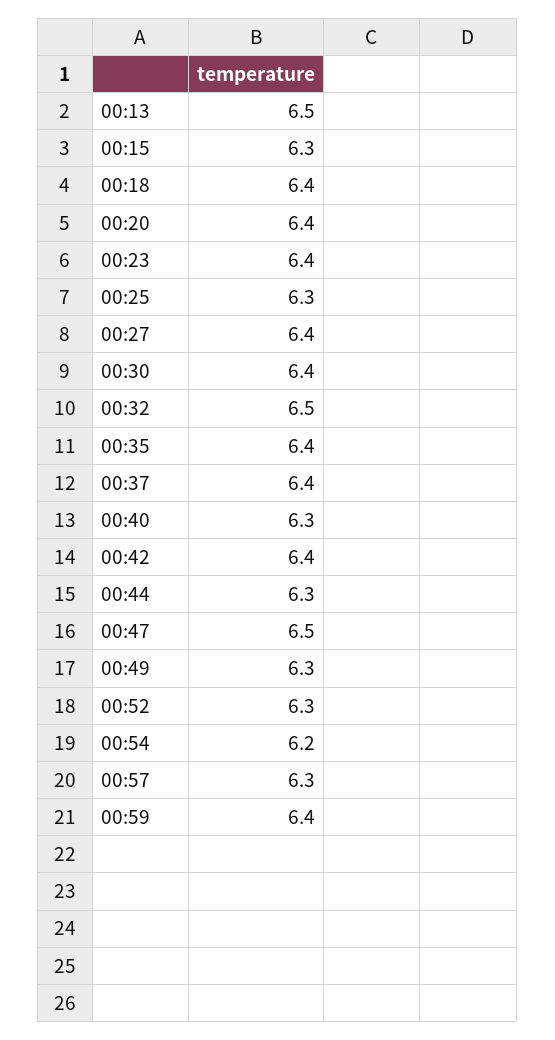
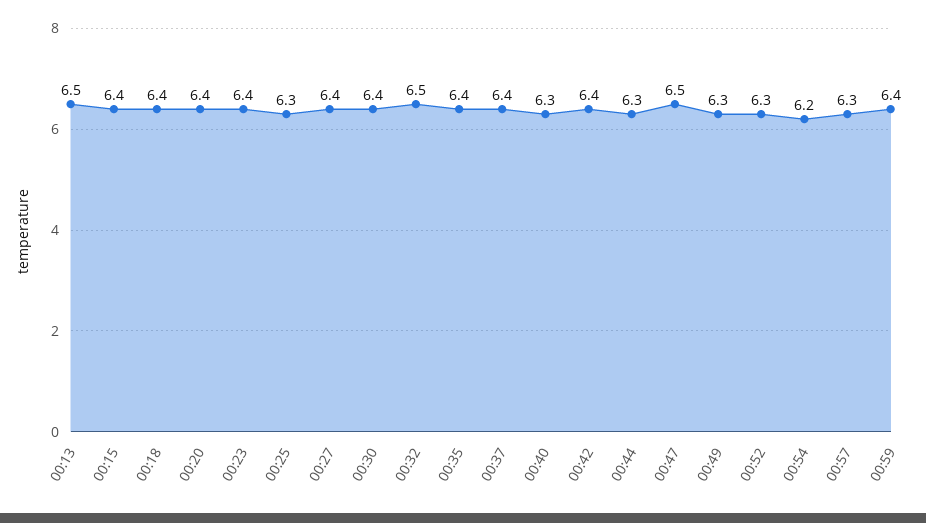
00:15: 6.3 -> 6.4

